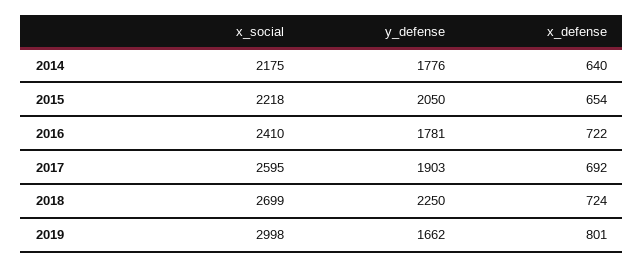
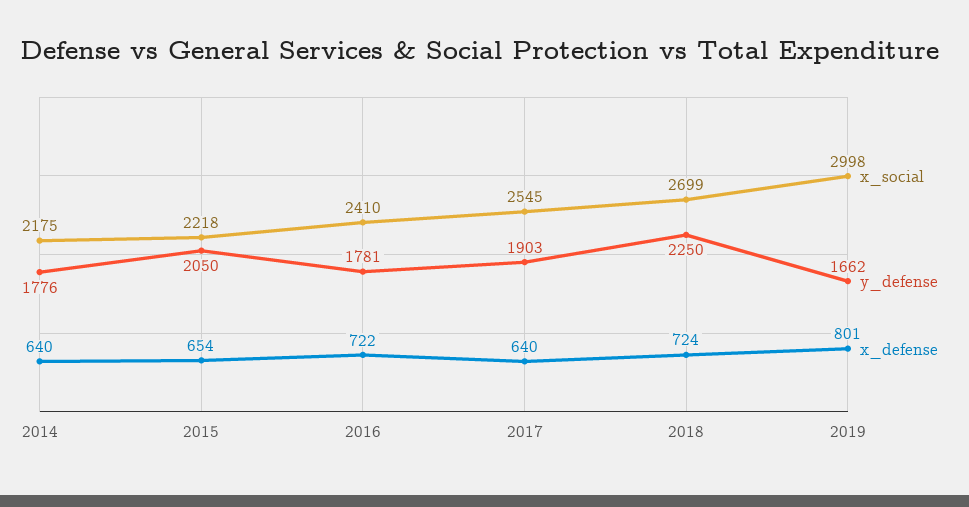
x_social, 2017: 2595 -> 2545
x_defense, 2017: 692 -> 640

